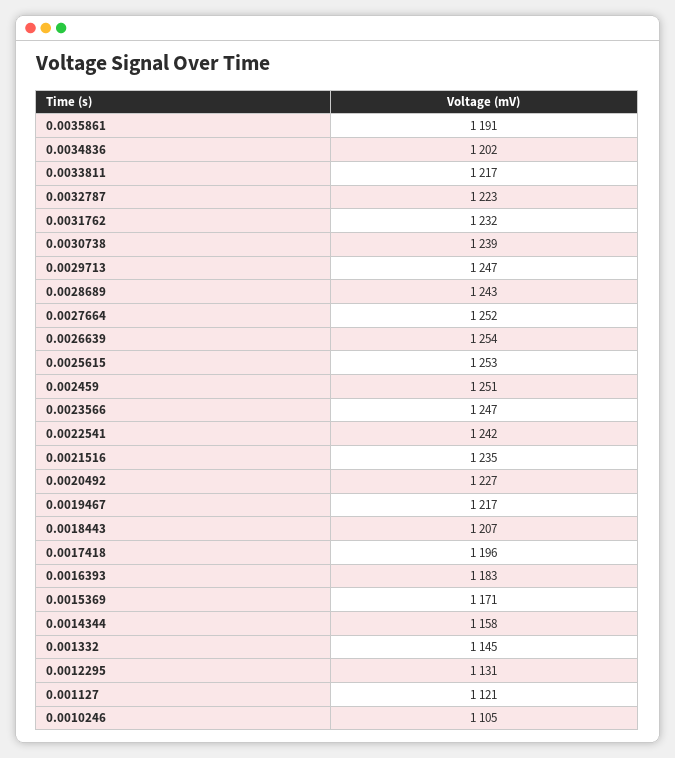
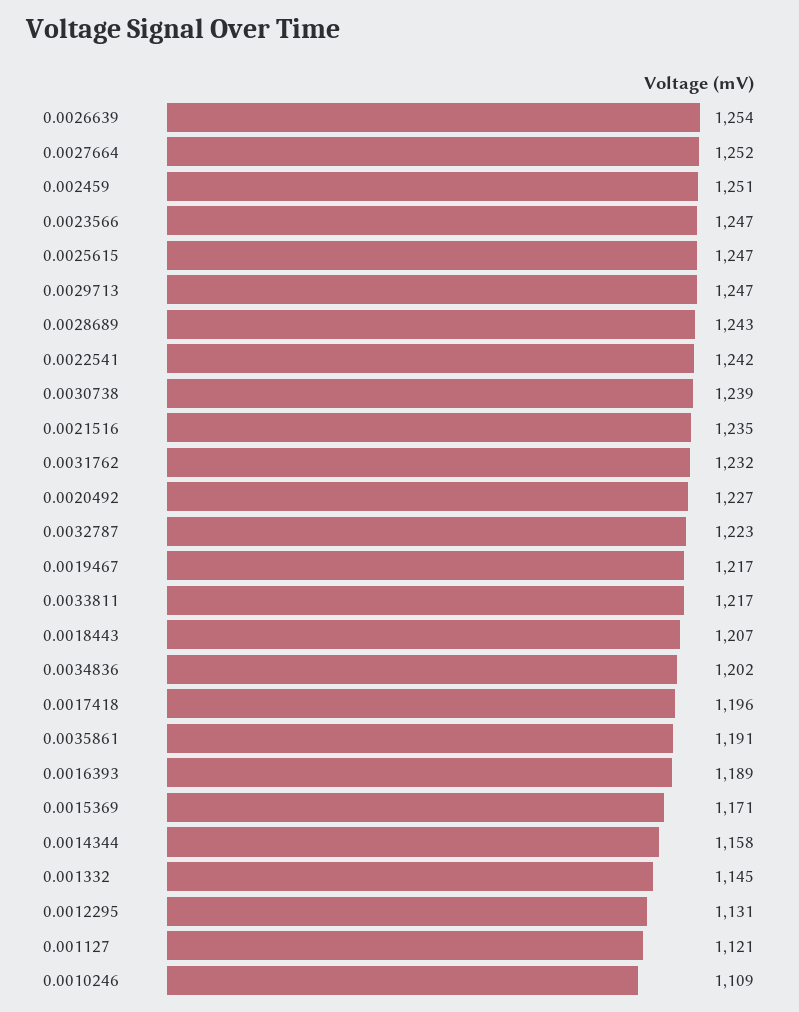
0.0025615: 1253 -> 1247
0.0016393: 1183 -> 1189
0.0010246: 1105 -> 1109

